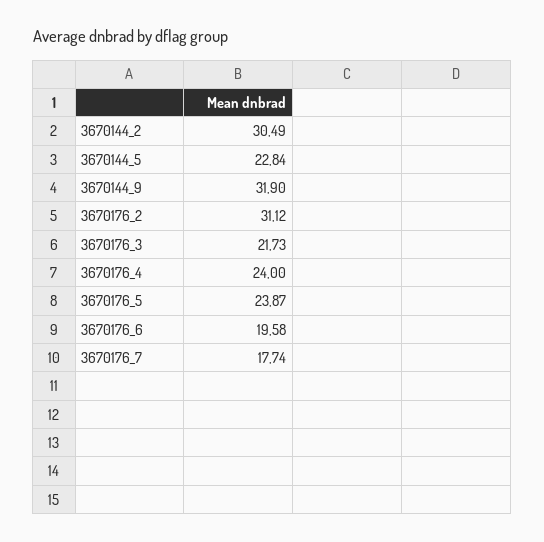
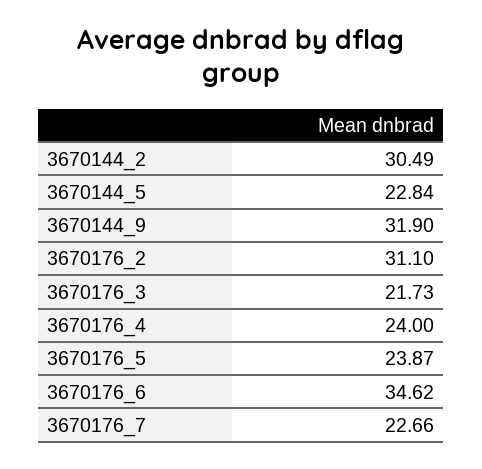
3670176_2: 31.12 -> 31.1
3670176_6: 19.58 -> 34.62
3670176_7: 17.74 -> 22.66

